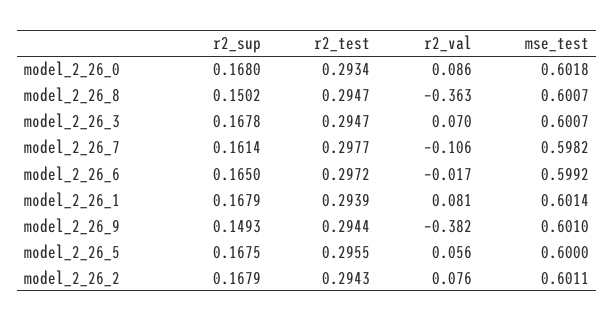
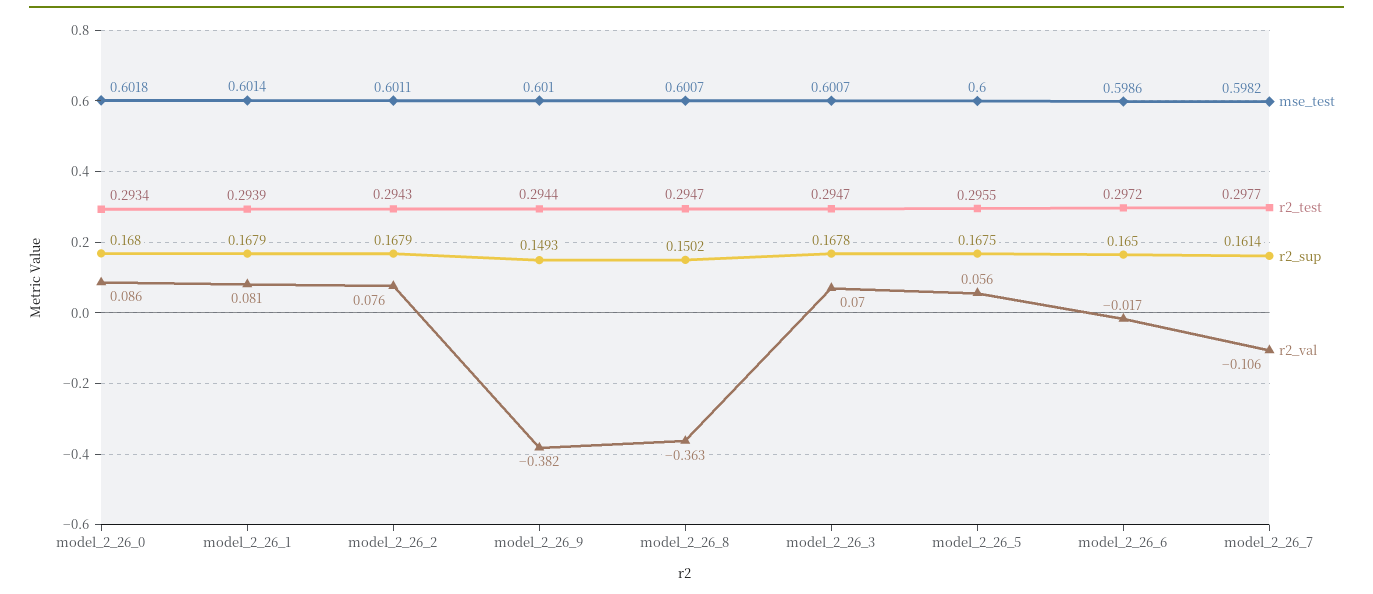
mse_test, model_2_26_6: 0.5992 -> 0.5986

